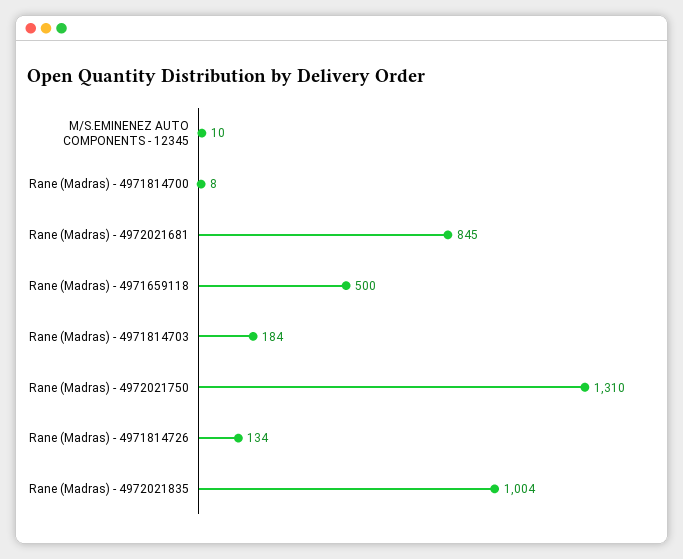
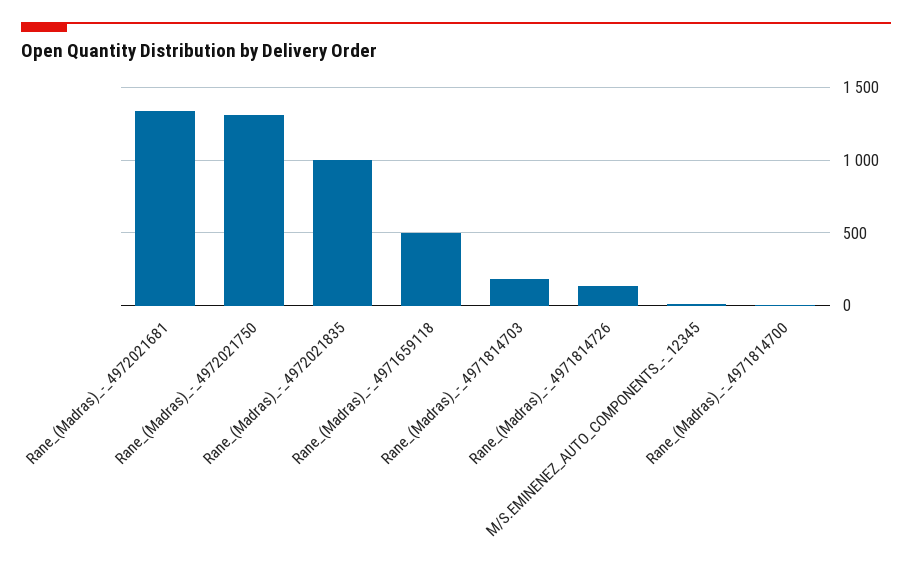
Rane (Madras) - 4972021681: 845 -> 1350

